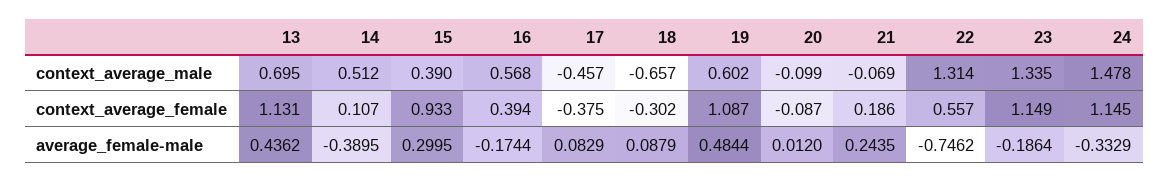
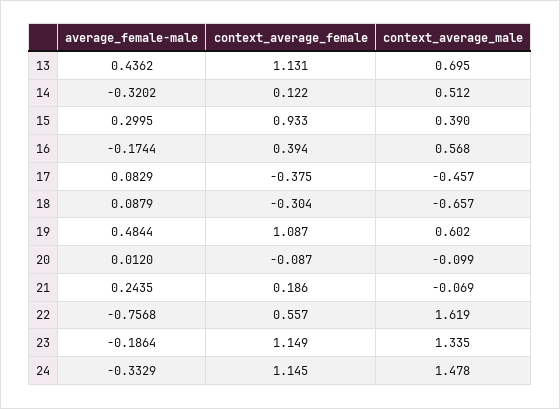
22, context_average_male: 1.314 -> 1.619
14, context_average_female: 0.107 -> 0.122
18, context_average_female: -0.302 -> -0.304
14, average_female-male: -0.3895 -> -0.3202
22, average_female-male: -0.7462 -> -0.7568

